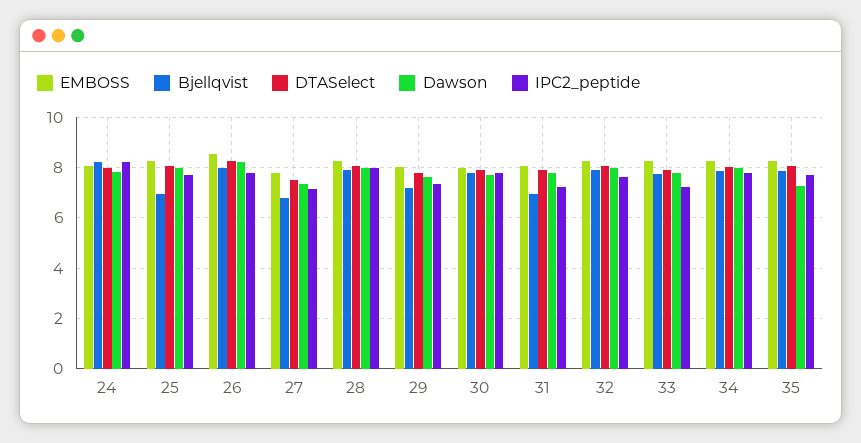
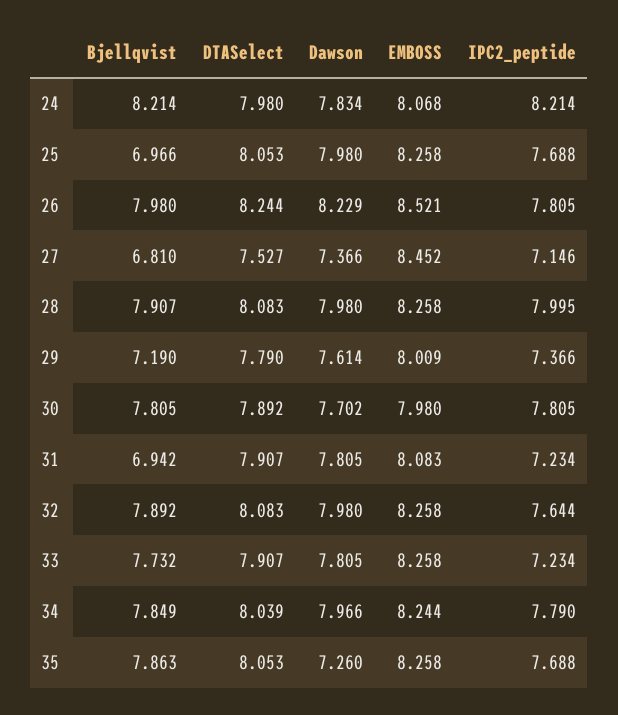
EMBOSS, 27: 7.75 -> 8.452

